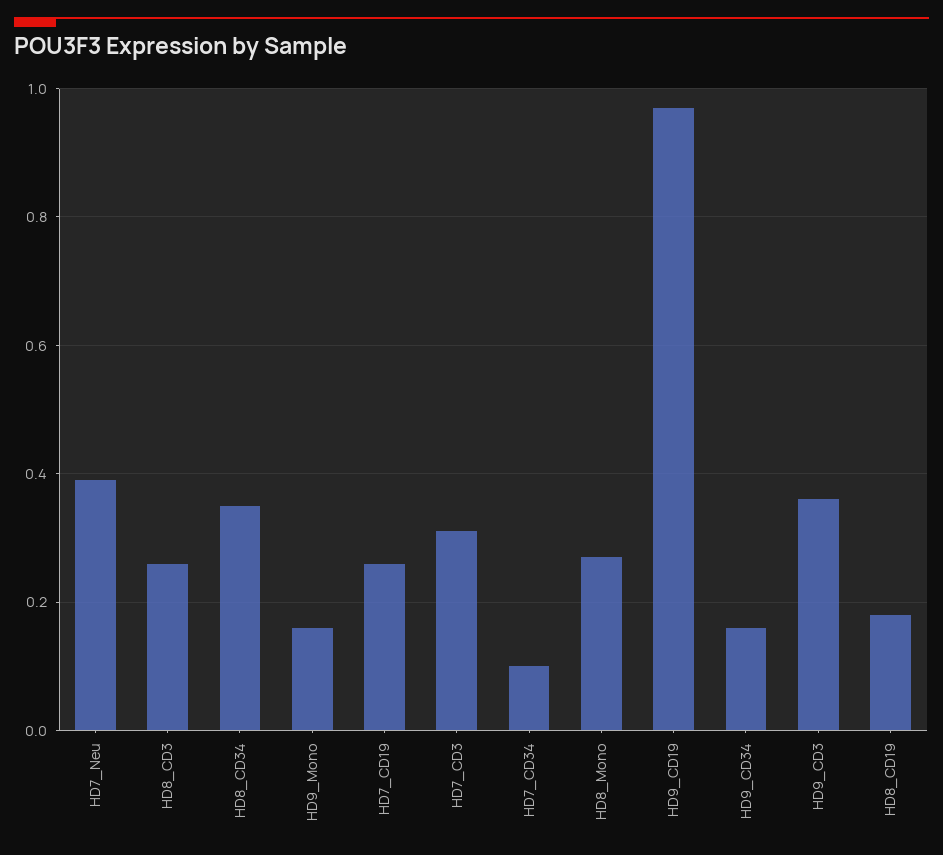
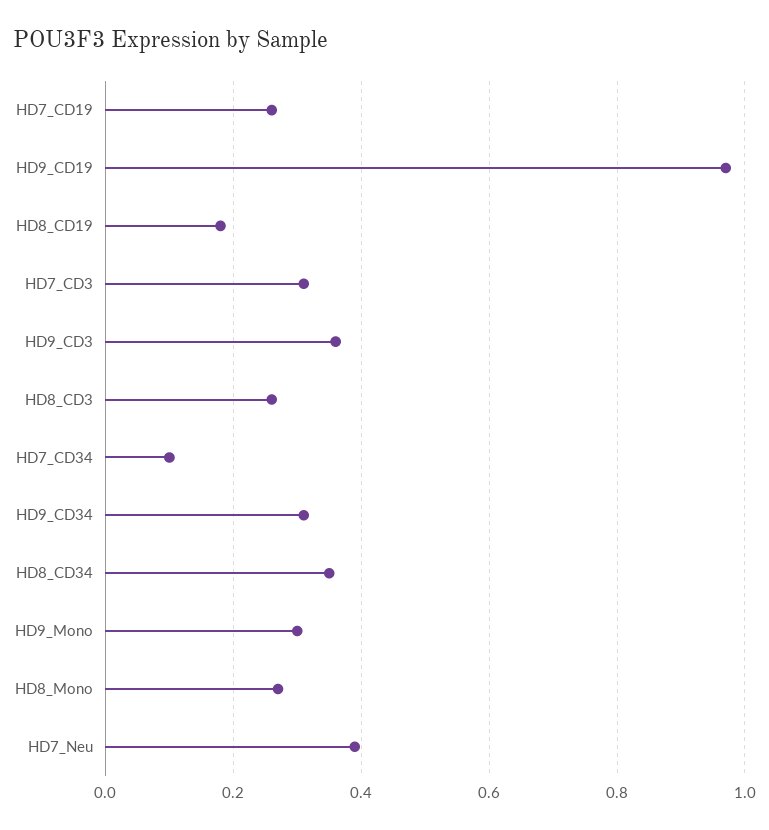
HD9_Mono: 0.15 -> 0.3
HD9_CD34: 0.15 -> 0.3

